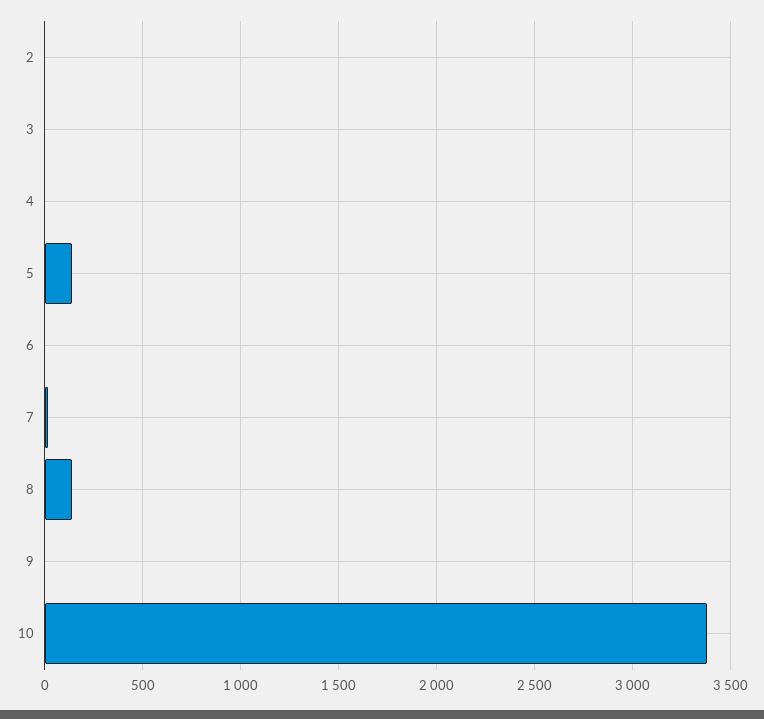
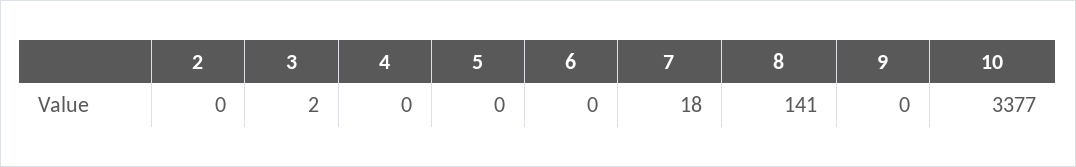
5: 150 -> 0

